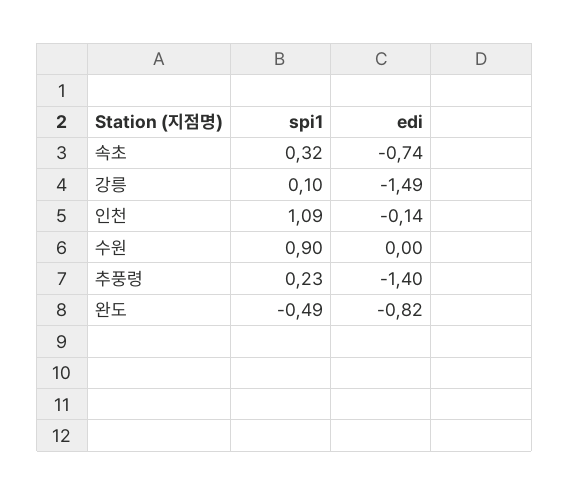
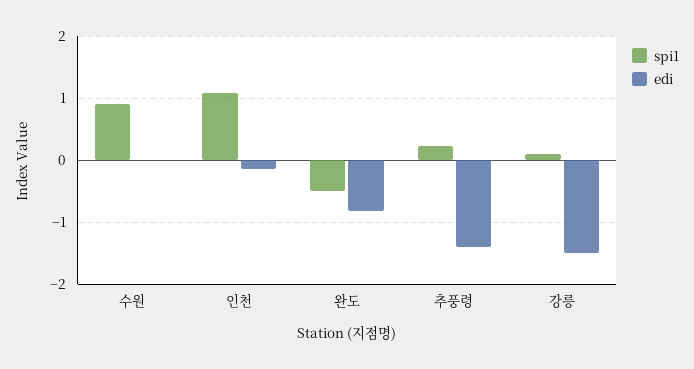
spi1, 속초: 0.32 -> none
edi, 속초: -0.74 -> none

